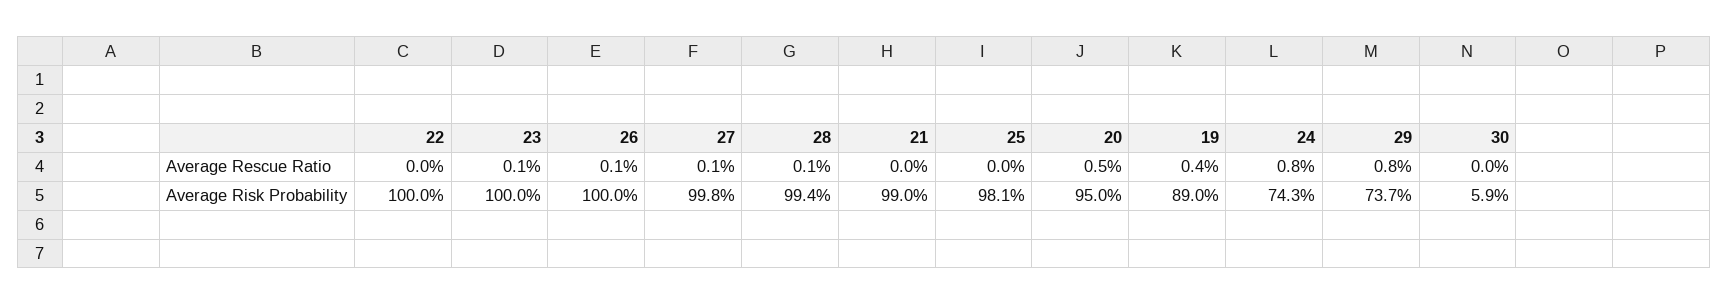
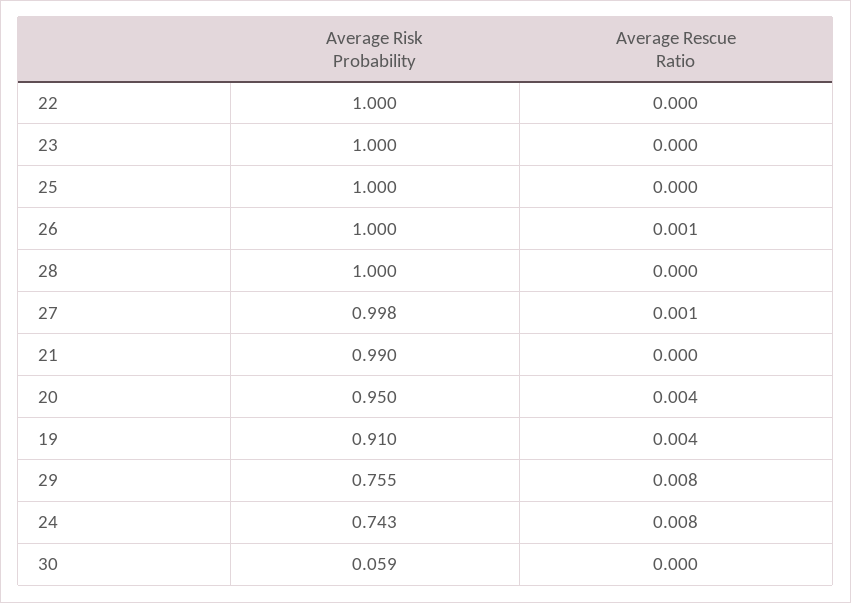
23, Average Rescue Ratio: 0.001 -> 0
28, Average Rescue Ratio: 0.001 -> 0
20, Average Rescue Ratio: 0.005 -> 0.004
28, Average Risk Probability: 0.994 -> 1
25, Average Risk Probability: 0.981 -> 1
19, Average Risk Probability: 0.89 -> 0.91
29, Average Risk Probability: 0.737 -> 0.755

